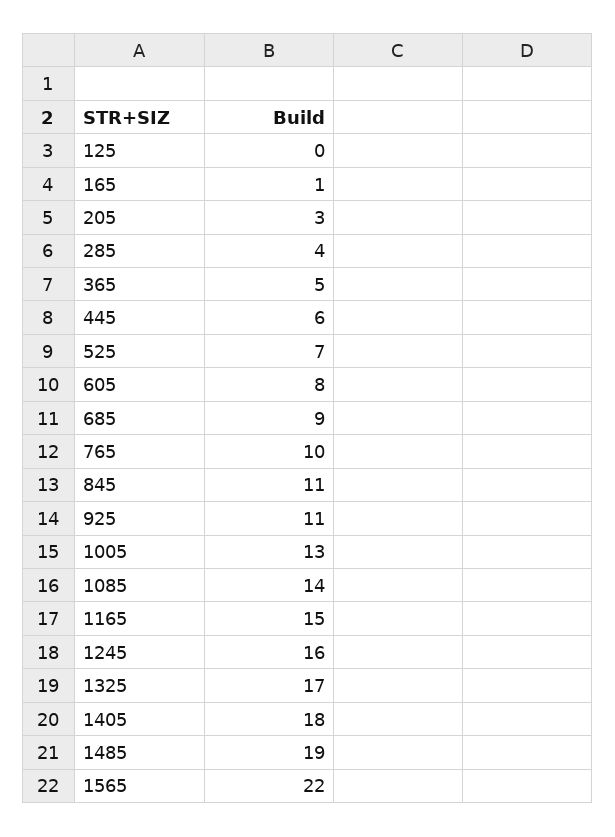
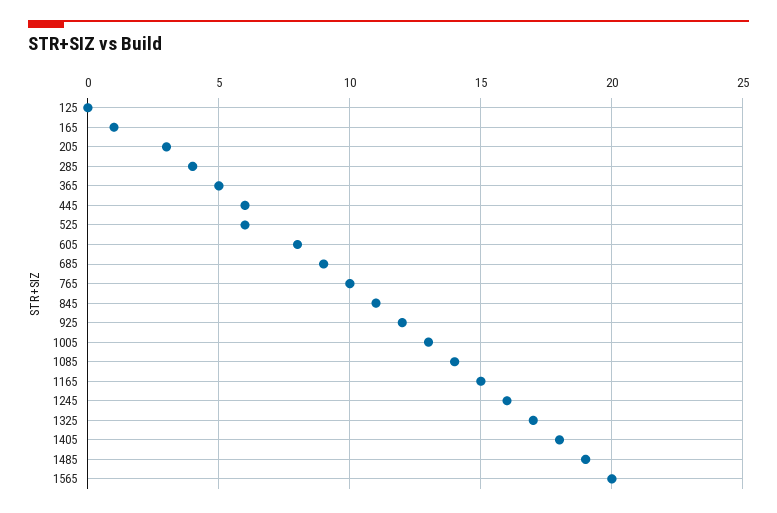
525: 7 -> 6
925: 11 -> 12
1565: 22 -> 20

